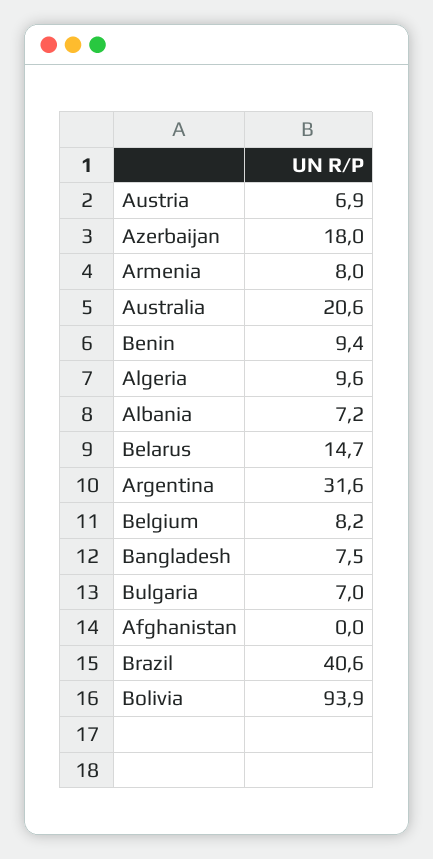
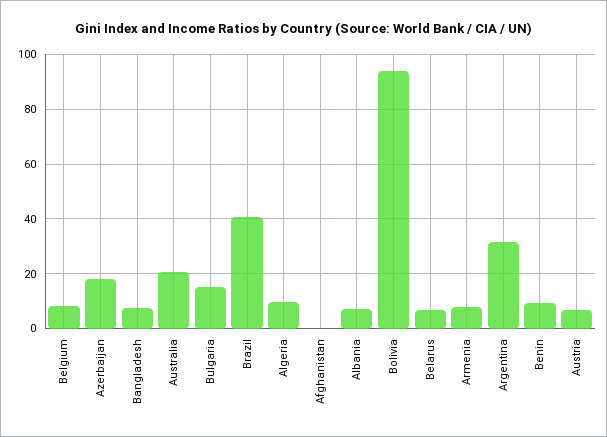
Belarus: 14.7 -> 7.5
Bulgaria: 7 -> 15

